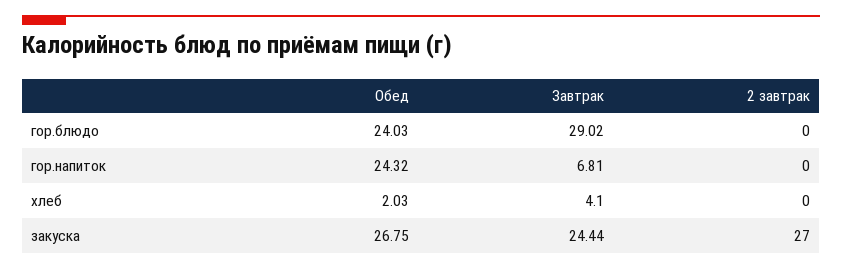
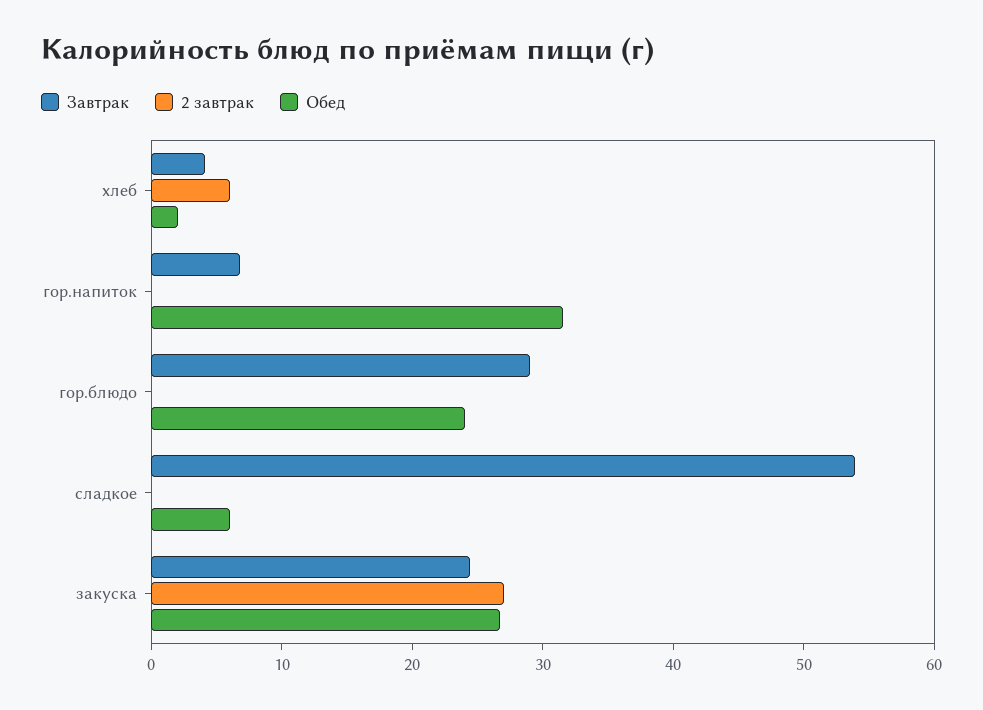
Обед, гор.напиток: 24.32 -> 32
2 завтрак, хлеб: 0 -> 6
Завтрак, сладкое: none -> 54
2 завтрак, сладкое: none -> 0
Обед, сладкое: none -> 6

